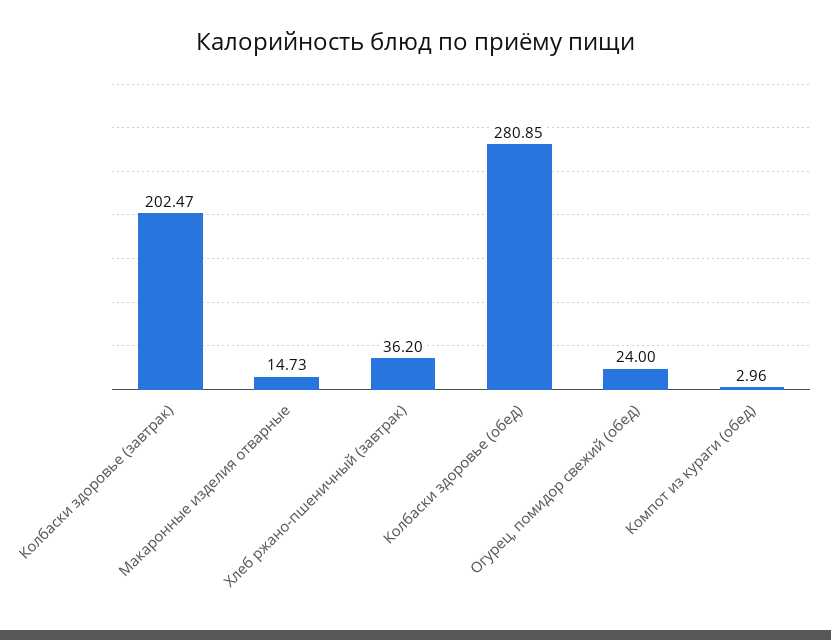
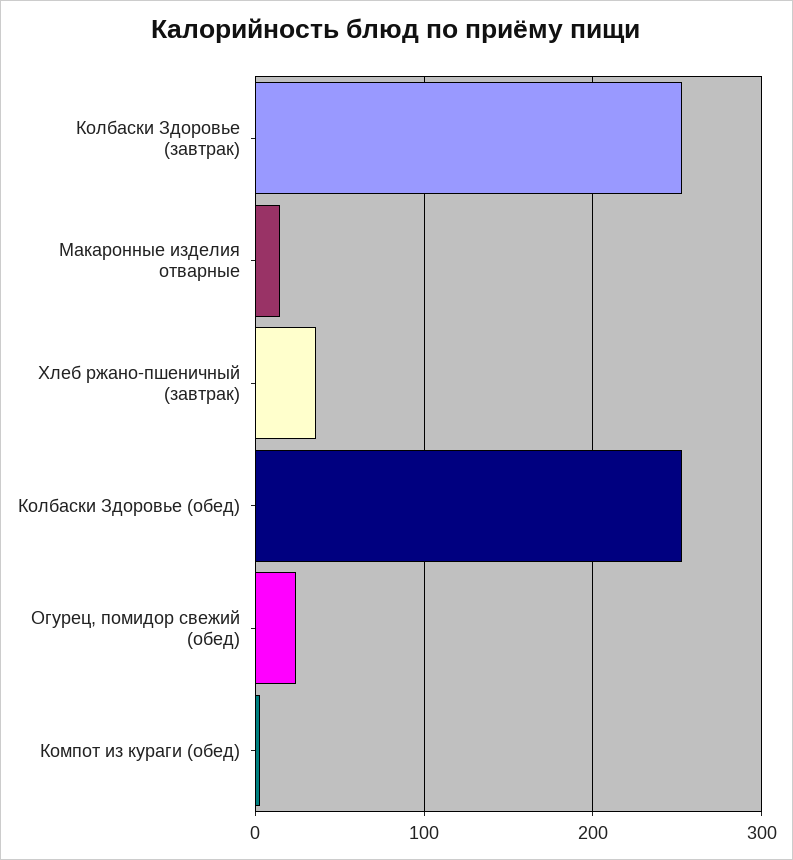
Колбаски здоровье (завтрак): 202.47 -> 250
Колбаски здоровье (обед): 280.85 -> 250

